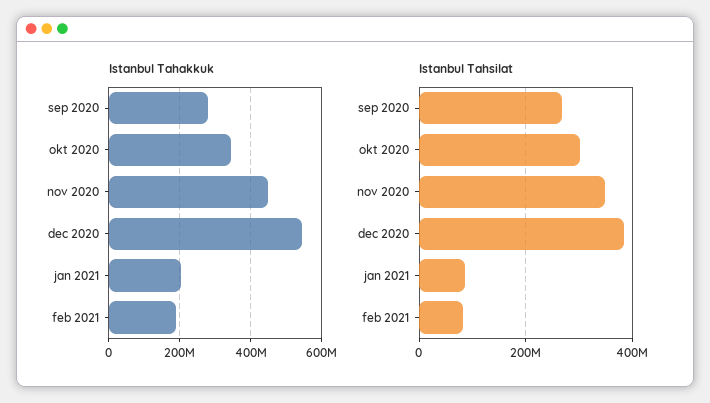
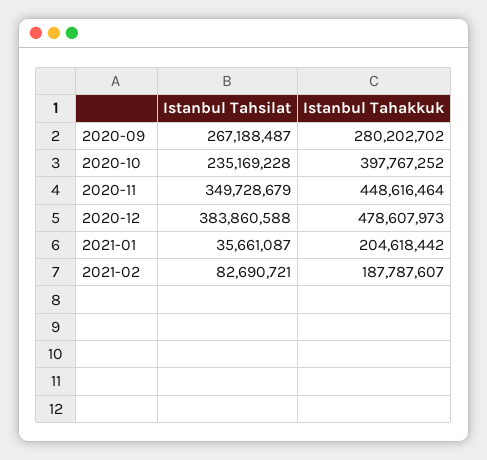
Istanbul Tahakkuk, okt 2020: 340000000 -> 397767252
Istanbul Tahakkuk, dec 2020: 540000000 -> 478607973
Istanbul Tahsilat, okt 2020: 300000000 -> 235169228
Istanbul Tahsilat, jan 2021: 80000000 -> 35661087

